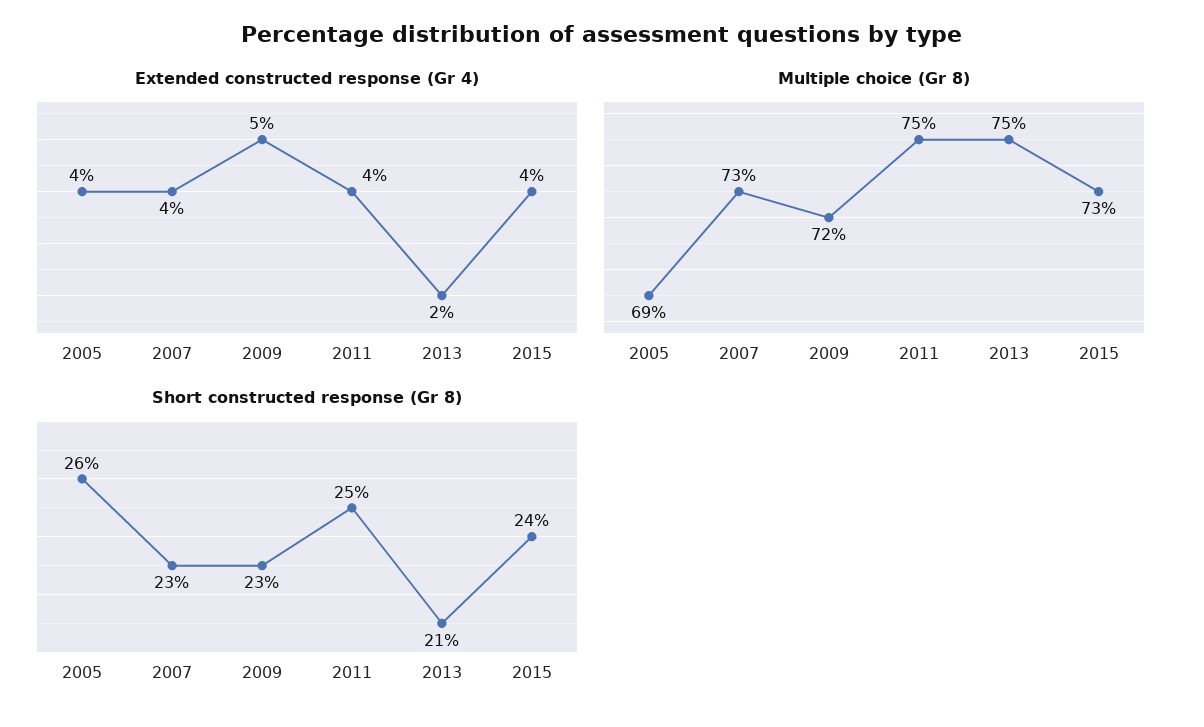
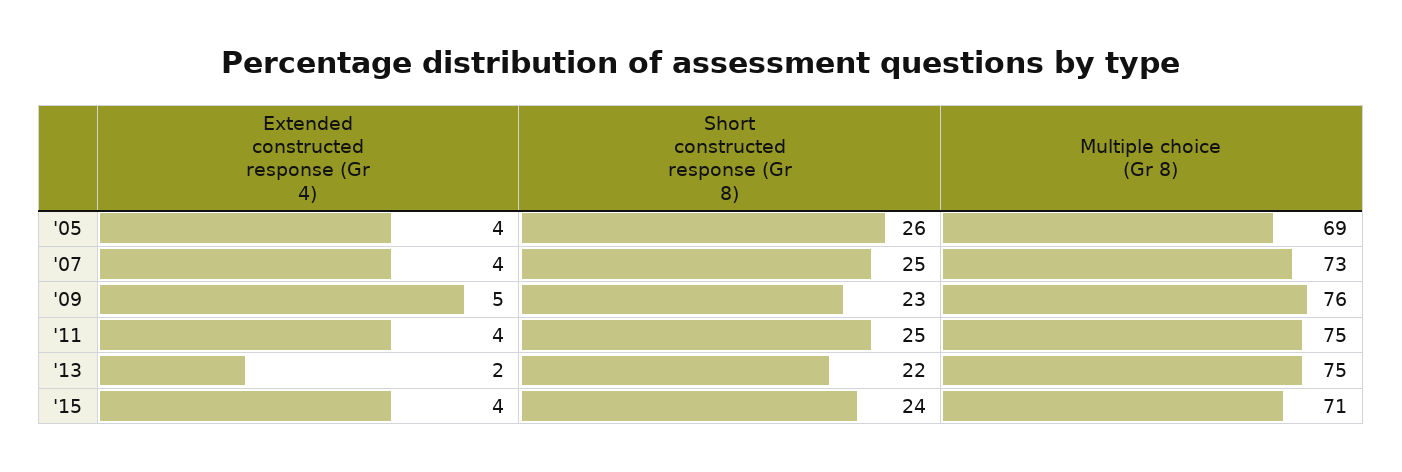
Multiple choice (Gr 8), 2009: 72 -> 76
Multiple choice (Gr 8), 2015: 73 -> 71
Short constructed response (Gr 8), 2007: 23 -> 25
Short constructed response (Gr 8), 2013: 21 -> 22

